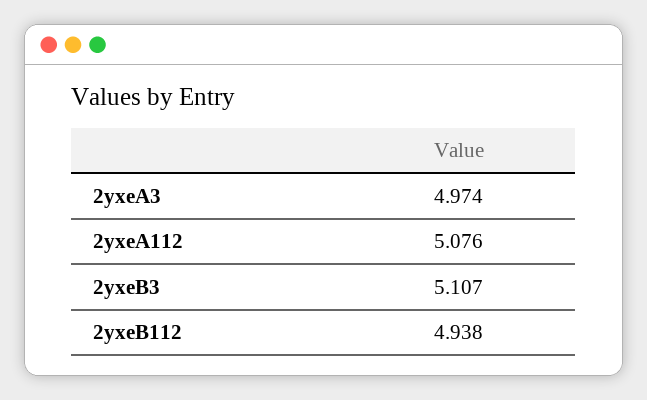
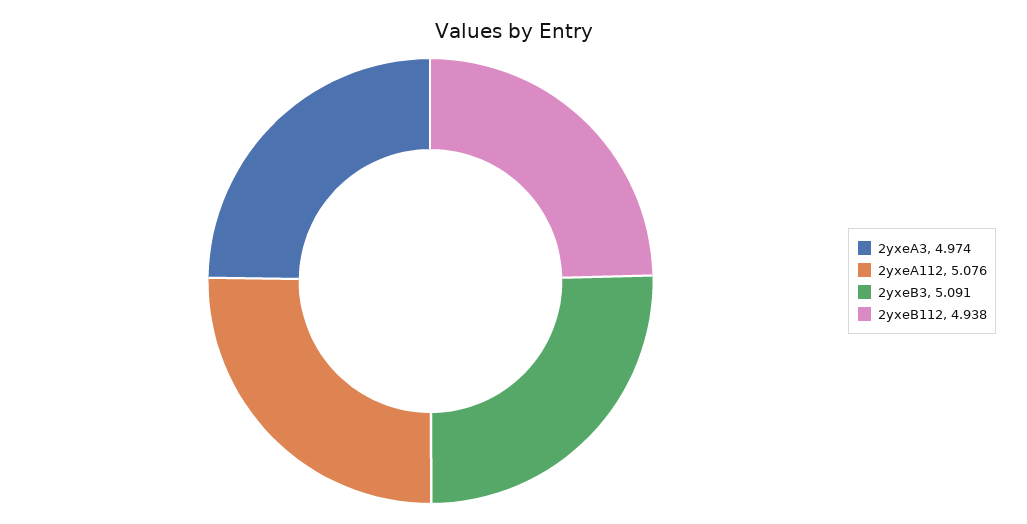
2yxeB3: 5.107 -> 5.091

